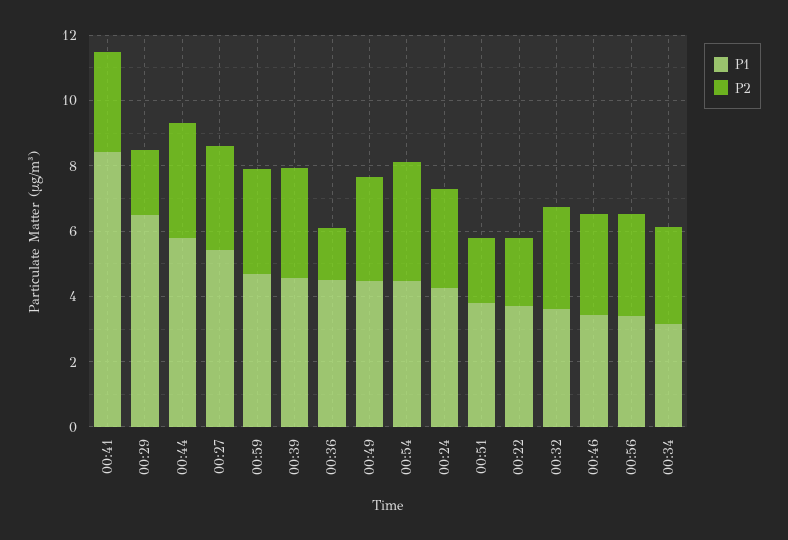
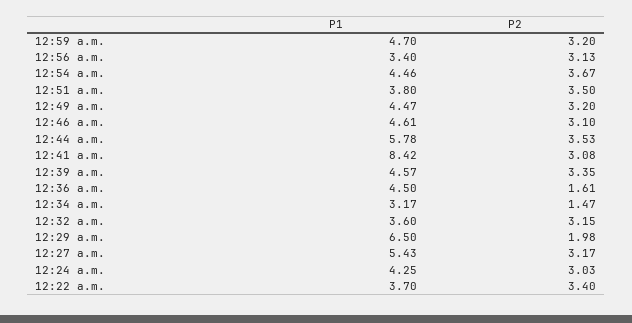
P2, 00:51: 2 -> 3.5
P2, 00:22: 2 -> 3.4
P1, 00:46: 3.5 -> 4.61
P2, 00:34: 3 -> 1.47

